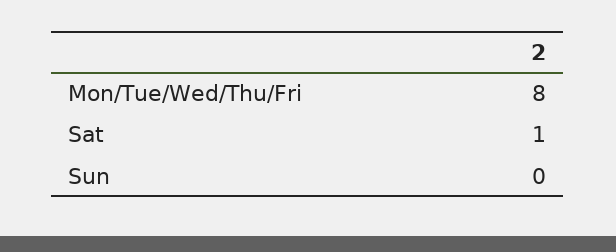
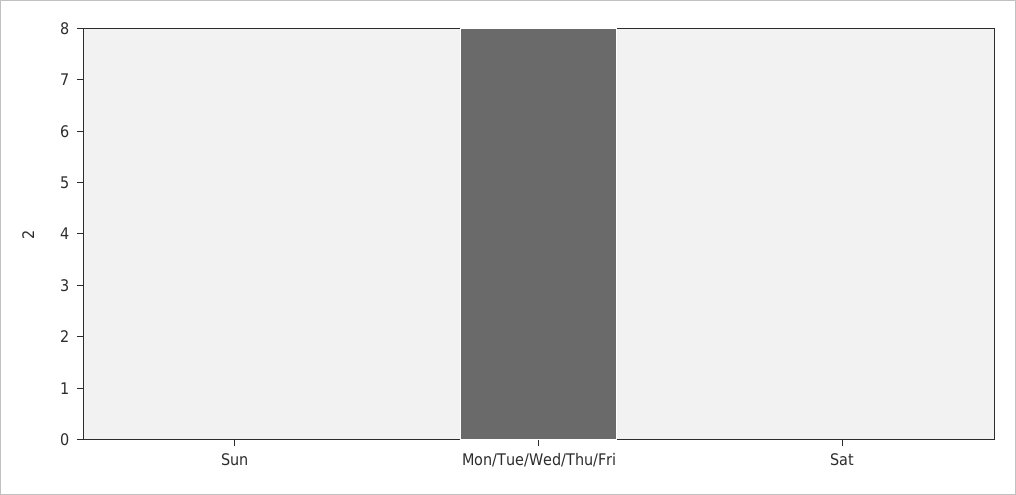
Sat: 1 -> 0

